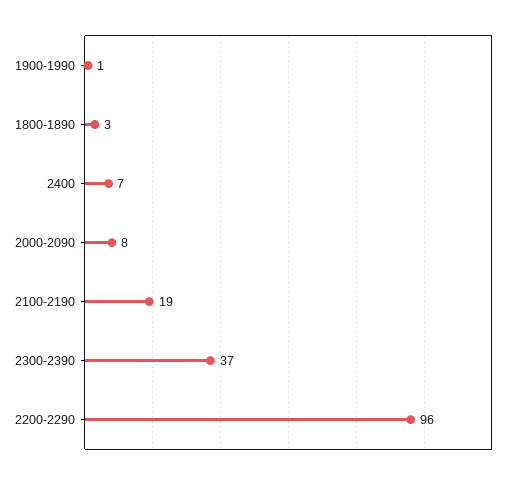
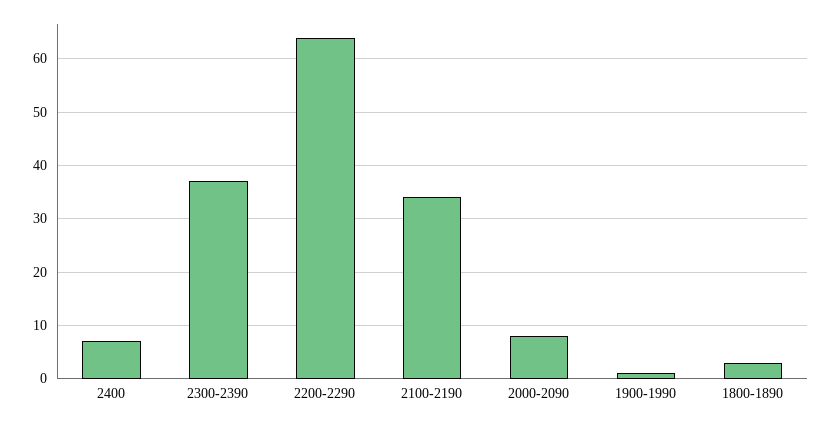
2100-2190: 19 -> 35
2200-2290: 96 -> 65

